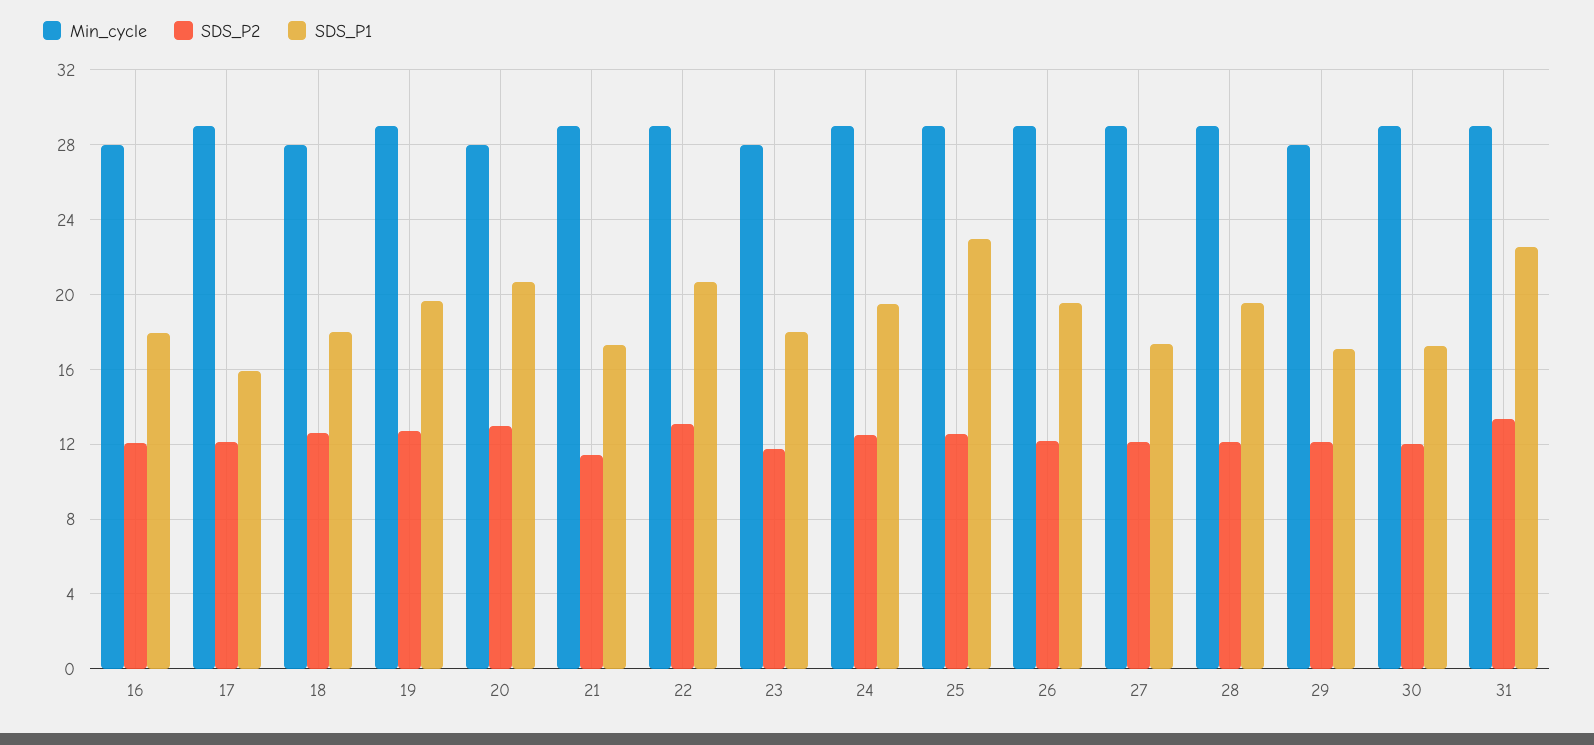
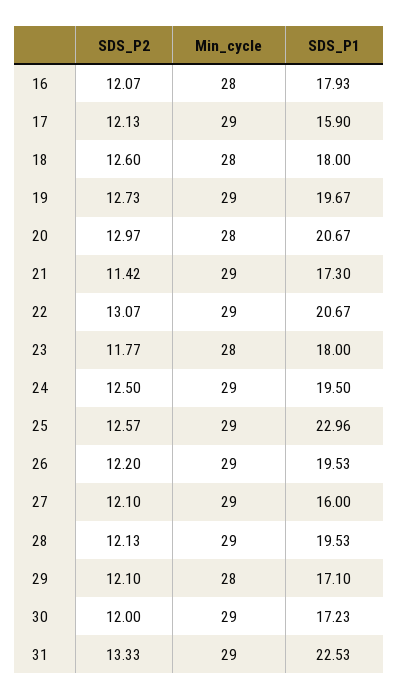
SDS_P1, 27: 17.5 -> 16

